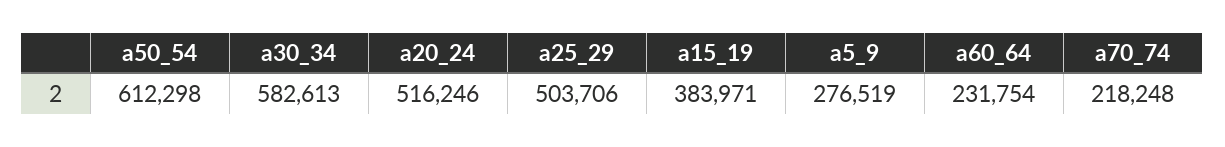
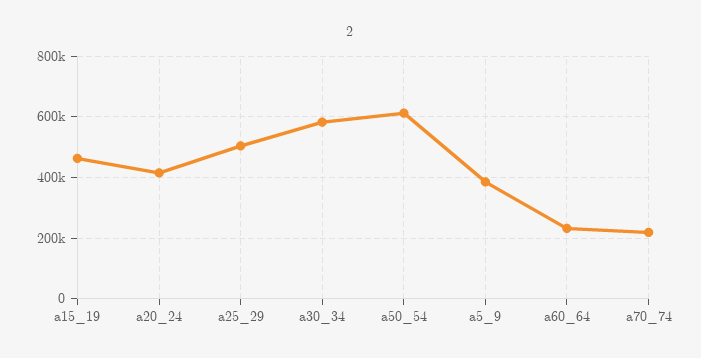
a20_24: 516246 -> 420000
a15_19: 383971 -> 460000
a5_9: 276519 -> 380000

